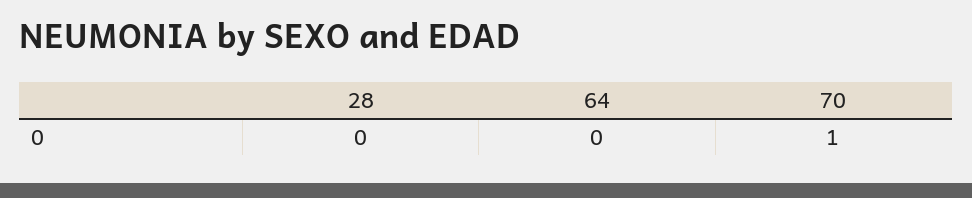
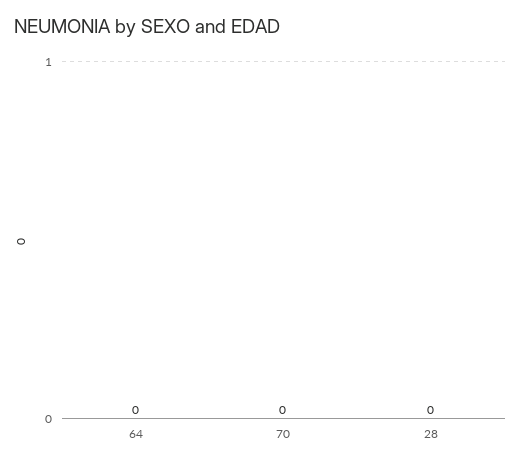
70: 1 -> 0

